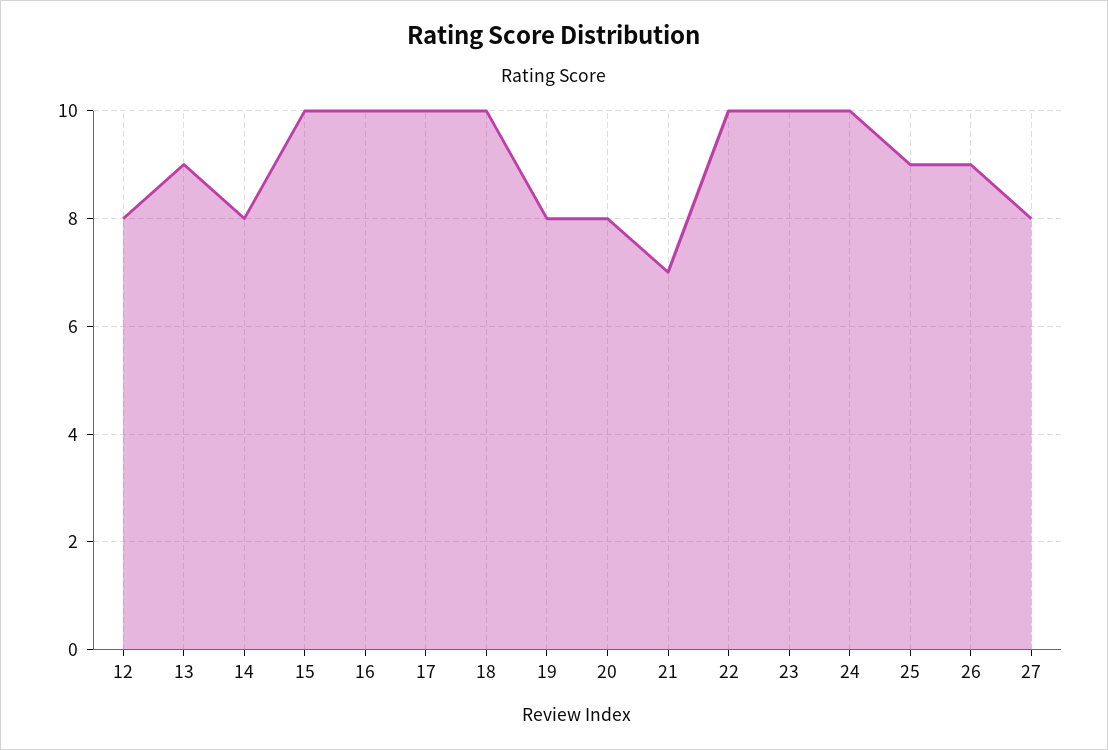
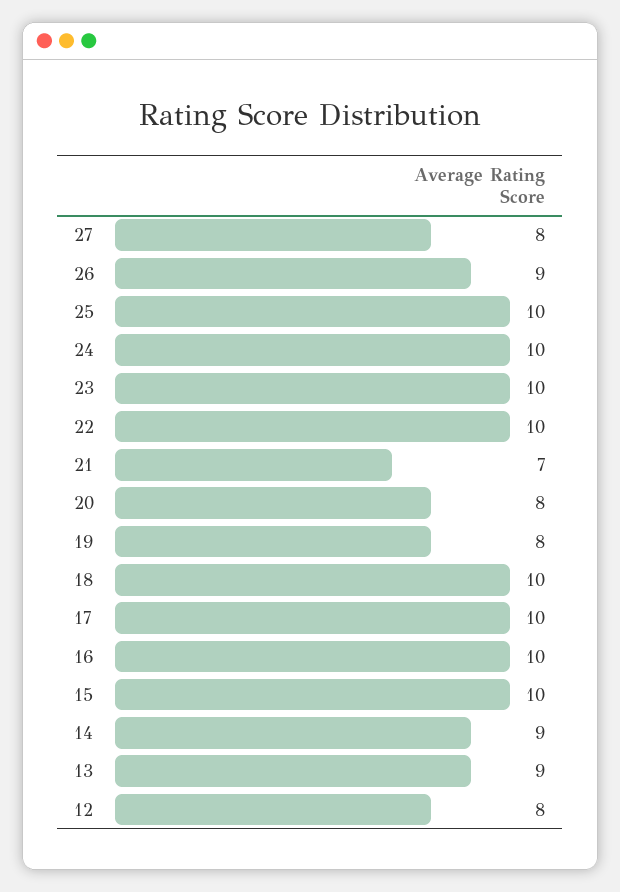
14: 8 -> 9
25: 9 -> 10

